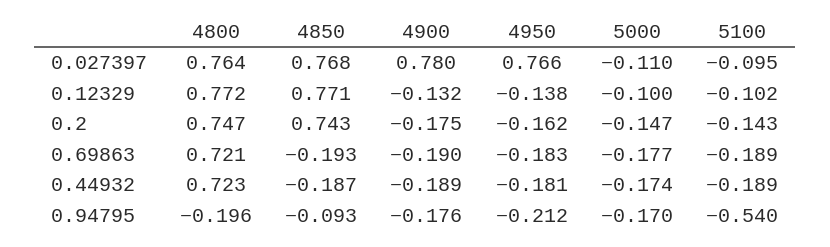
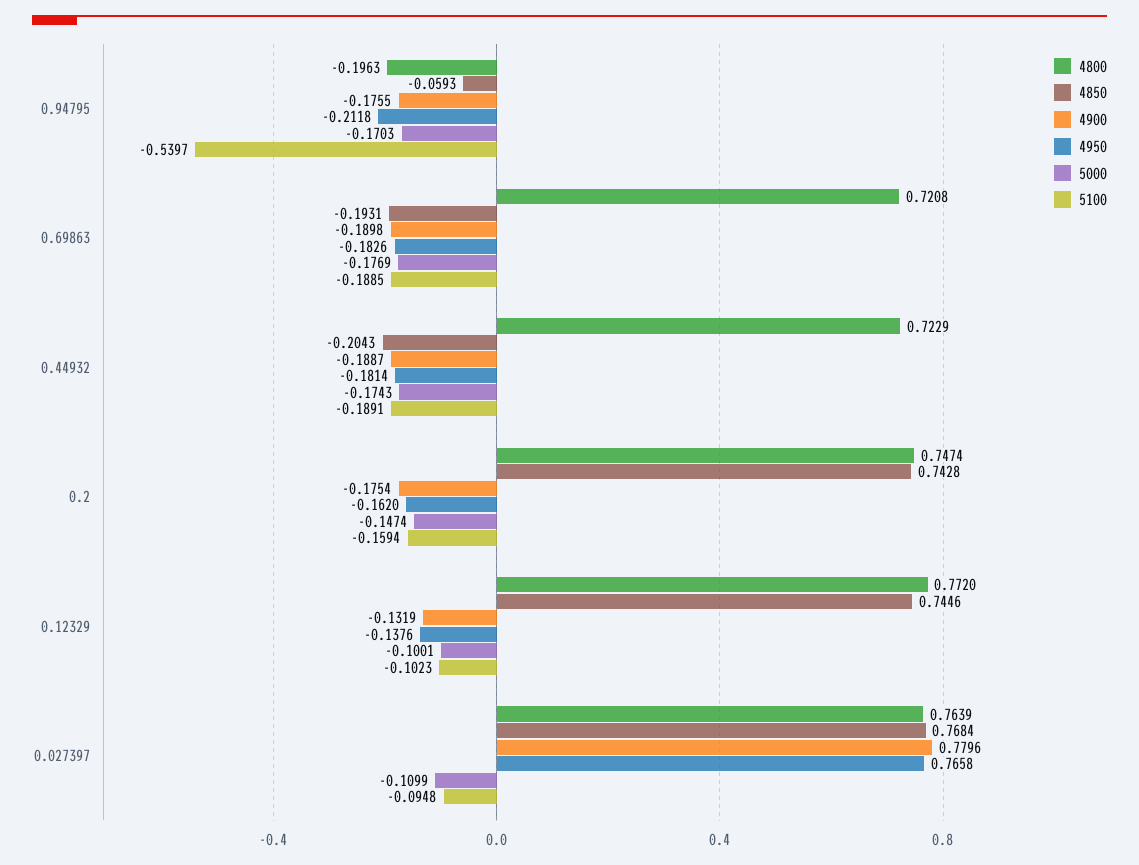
4850, 0.12329: 0.771 -> 0.7446
5100, 0.2: -0.143 -> -0.1594
4850, 0.44932: -0.187 -> -0.2043
4850, 0.94795: -0.093 -> -0.0593

